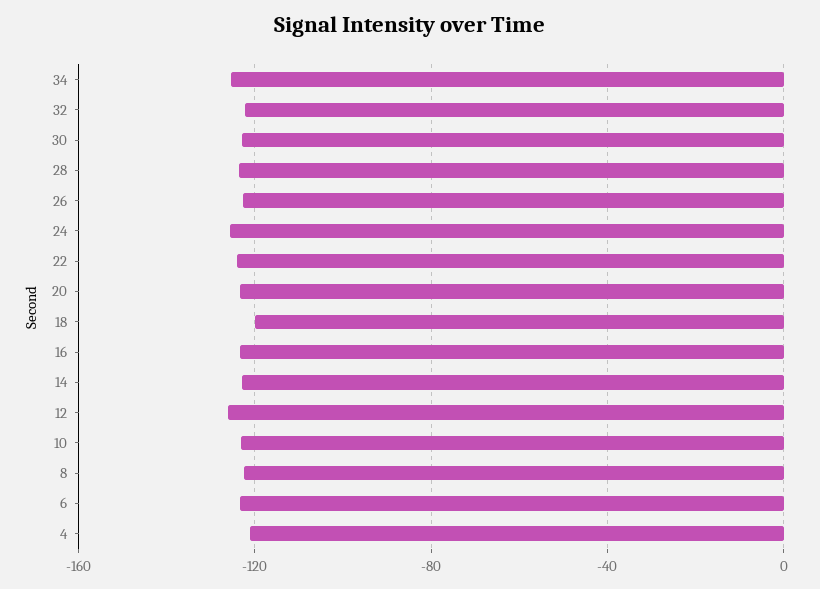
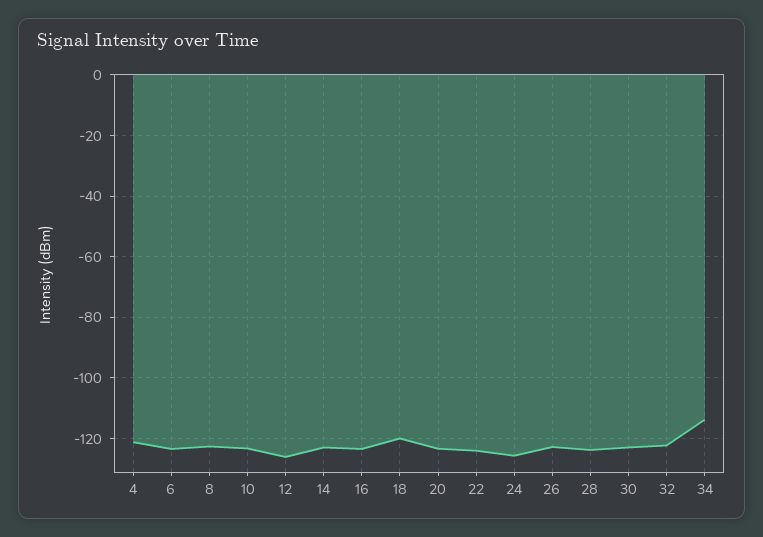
34: -125 -> -114

